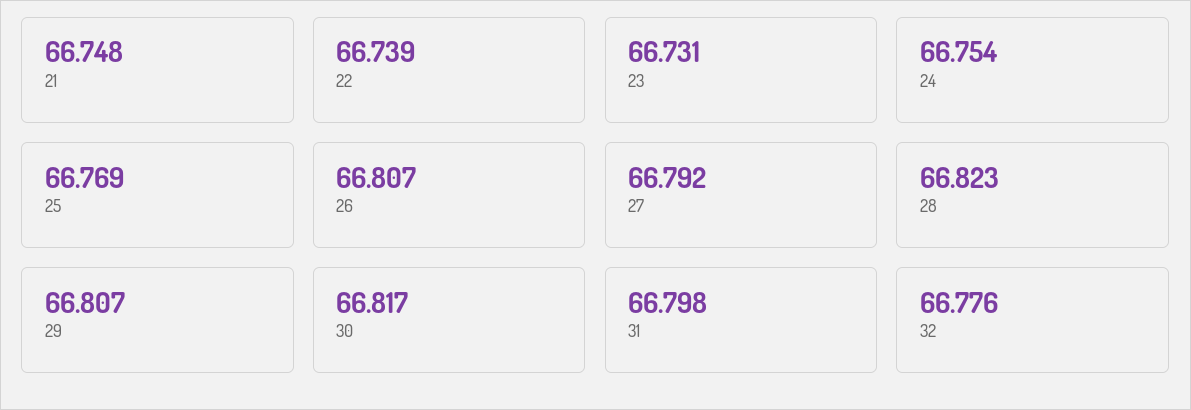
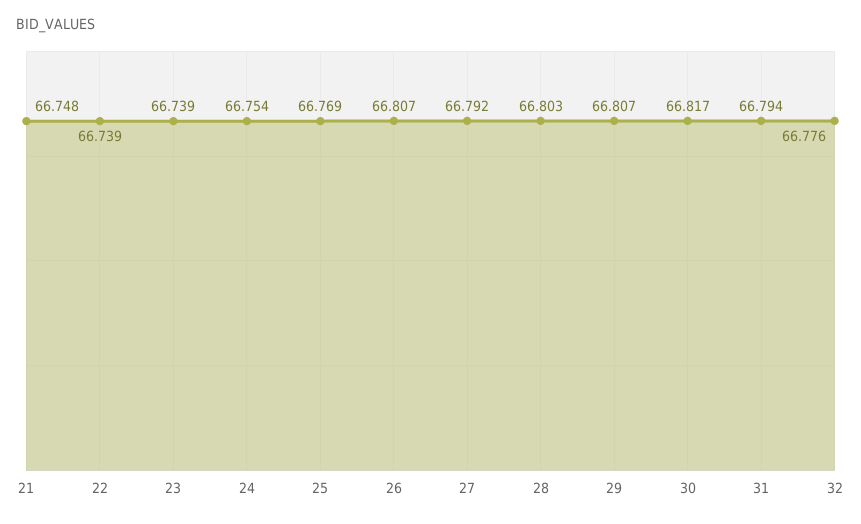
23: 66.731 -> 66.739
28: 66.823 -> 66.803
31: 66.798 -> 66.794

